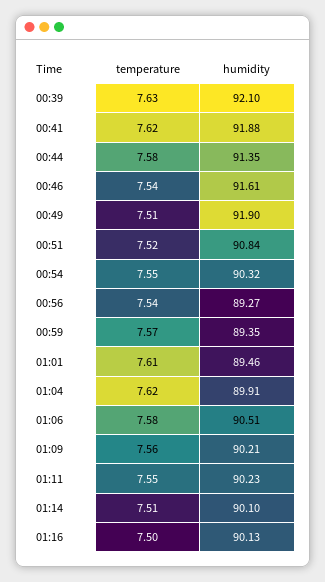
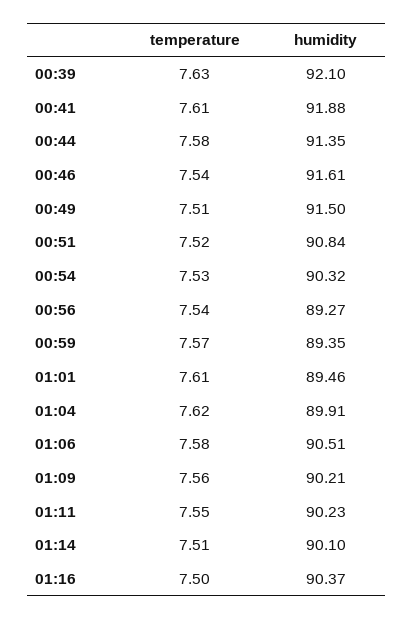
temperature, 00:41: 7.62 -> 7.61
humidity, 00:49: 91.9 -> 91.5
temperature, 00:54: 7.55 -> 7.53
humidity, 01:16: 90.13 -> 90.37

